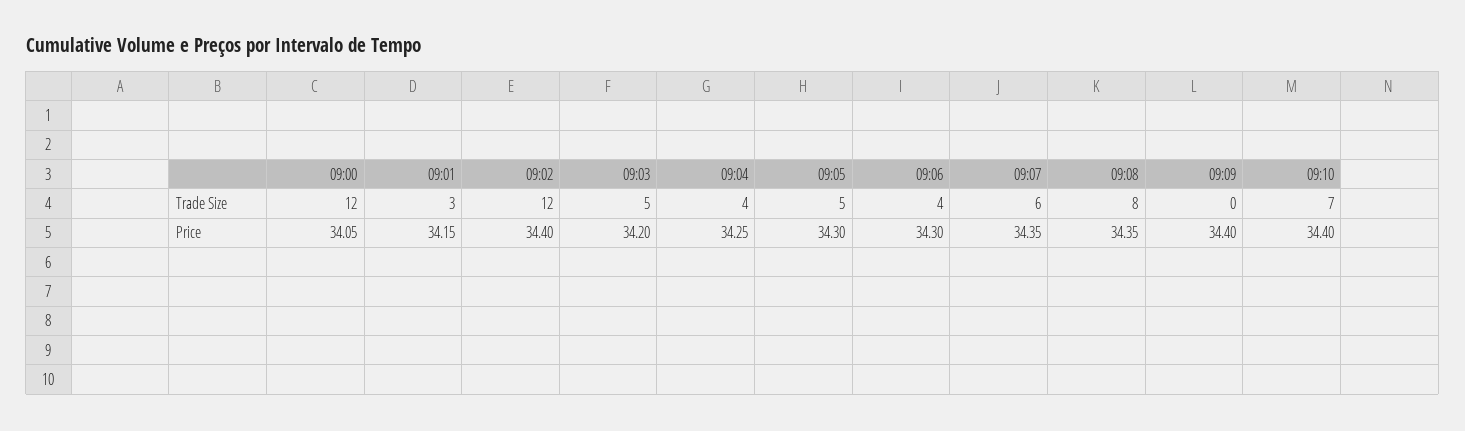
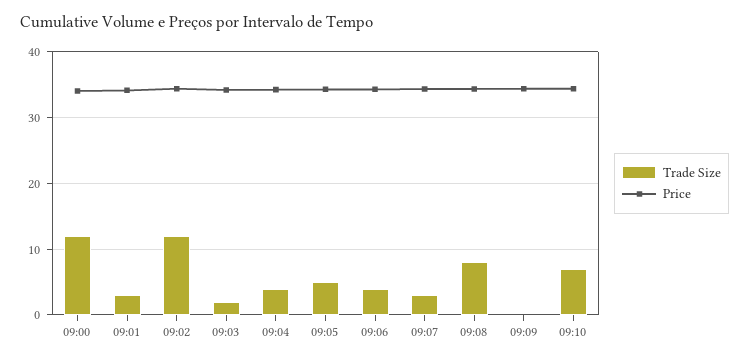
Trade Size, 09:03: 5 -> 2
Trade Size, 09:07: 6 -> 3

